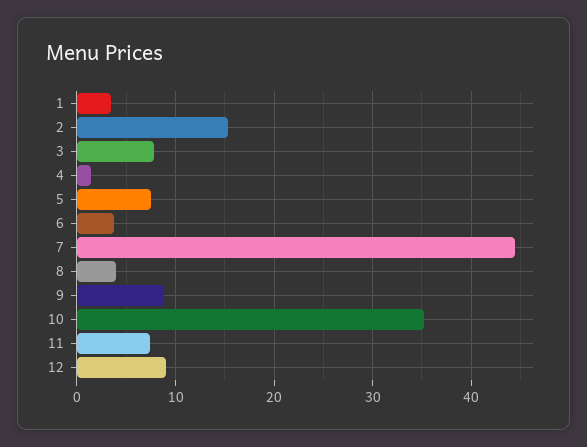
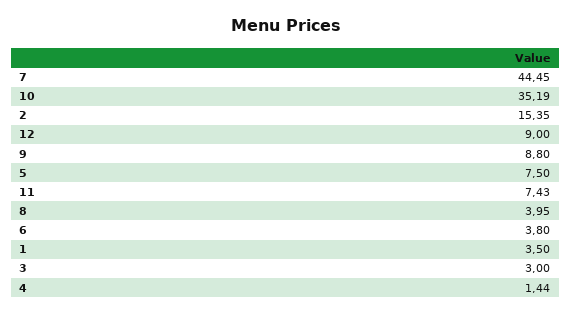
3: 8 -> 3

